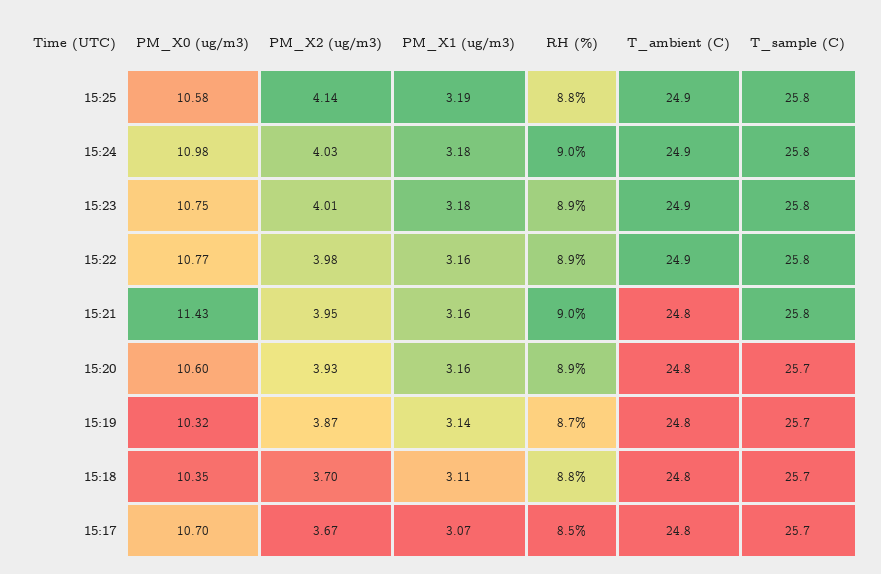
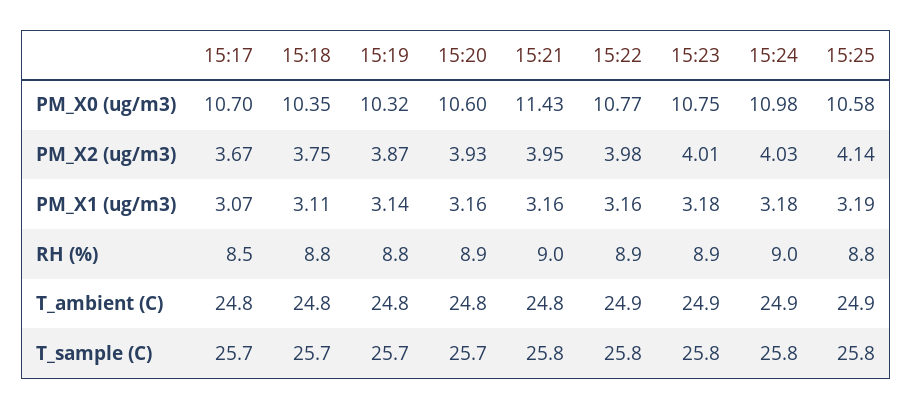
RH (%), 15:19: 8.7 -> 8.8
PM_X2 (ug/m3), 15:18: 3.7 -> 3.75

